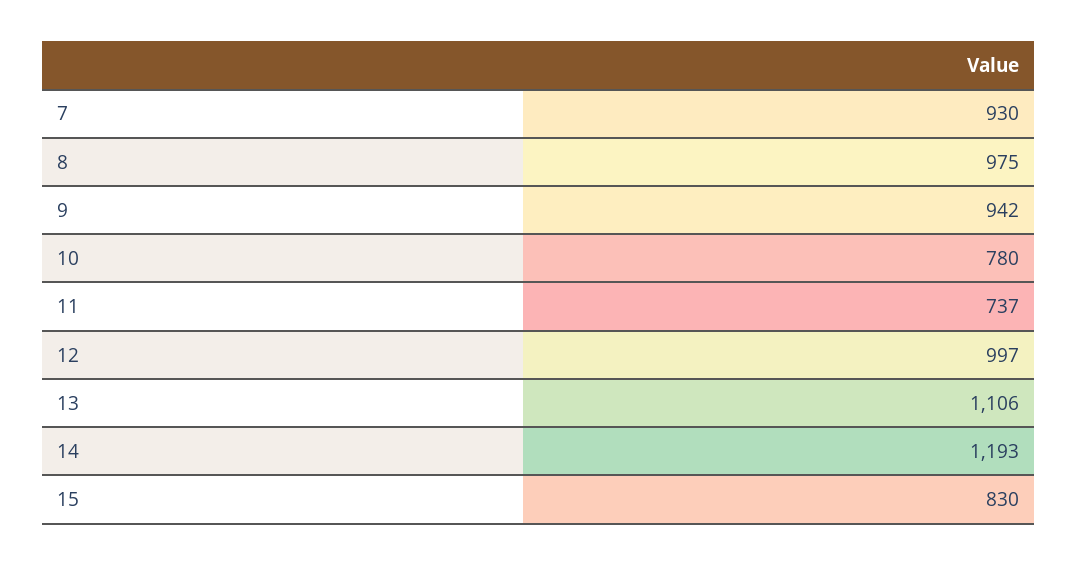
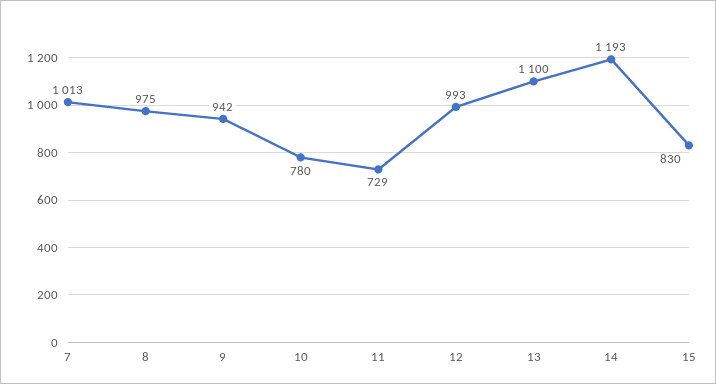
7: 930 -> 1013
11: 737 -> 729
12: 997 -> 993
13: 1106 -> 1100

